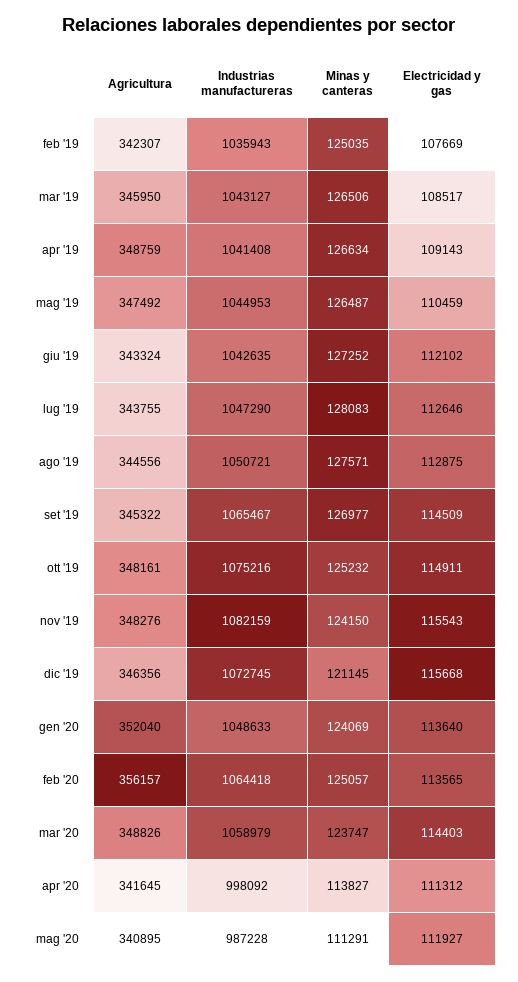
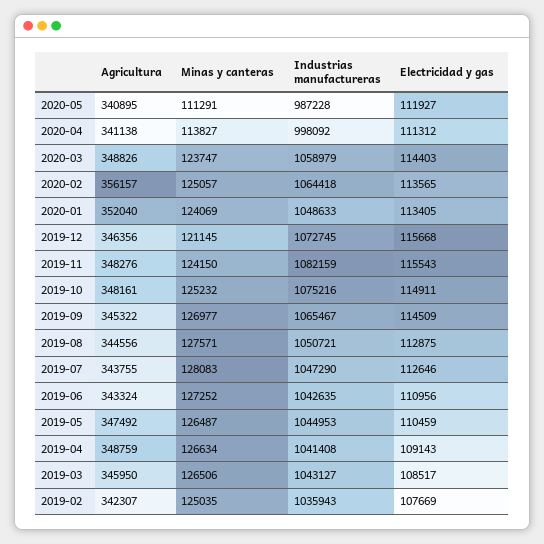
Electricidad y gas, giu '19: 112102 -> 110956
Electricidad y gas, gen '20: 113640 -> 113405
Agricultura, apr '20: 341645 -> 341138

